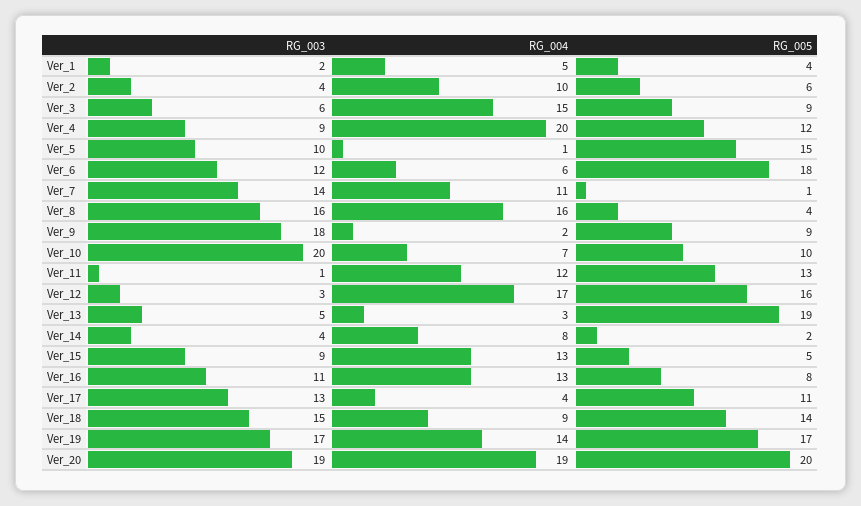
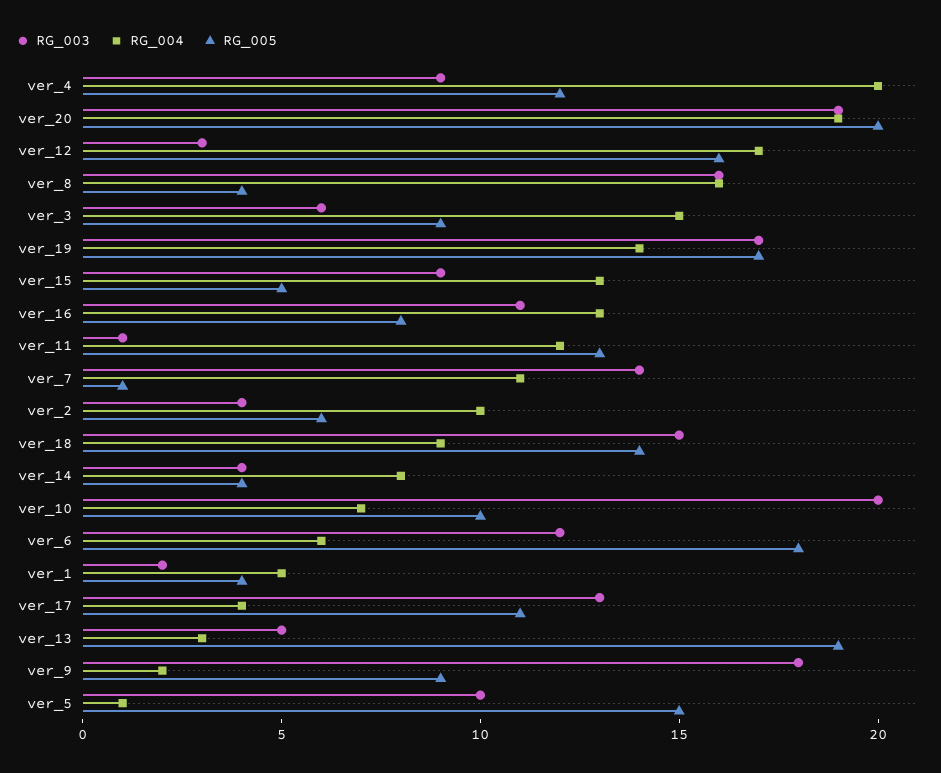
RG_005, Ver_14: 2 -> 4

